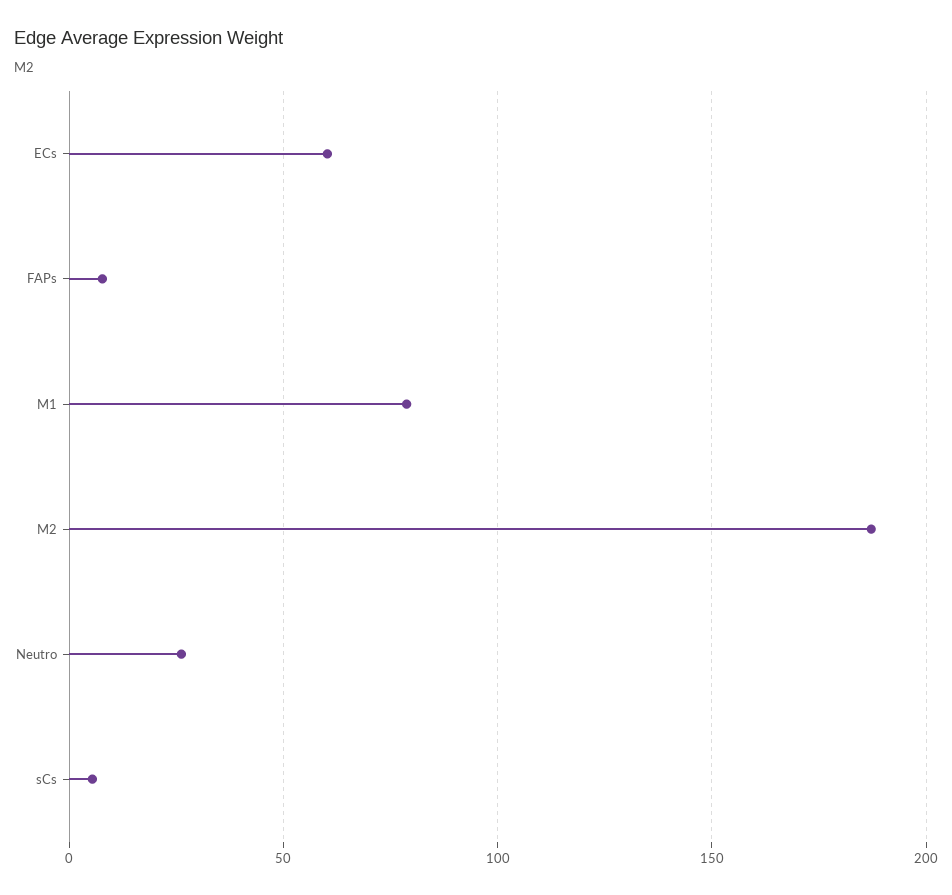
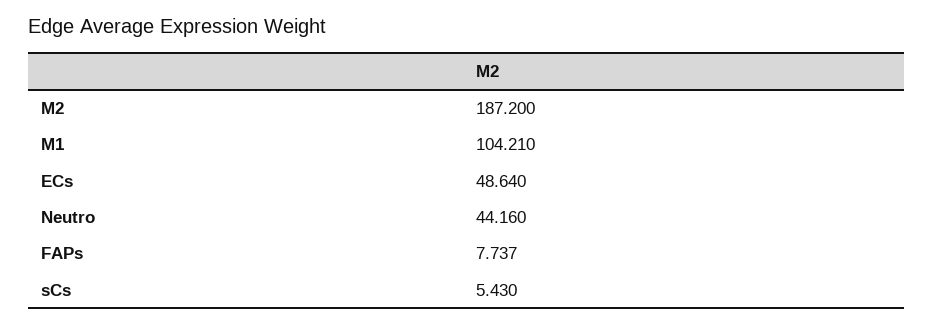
ECs: 60 -> 48.64
M1: 80 -> 104.21
Neutro: 25 -> 44.16

